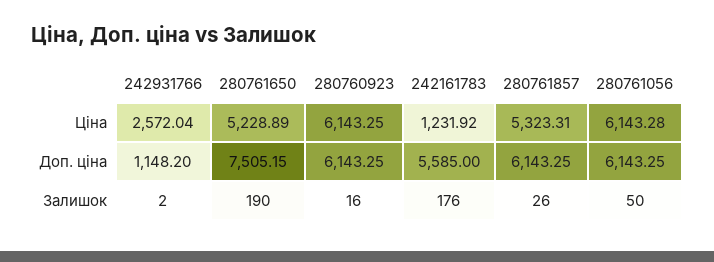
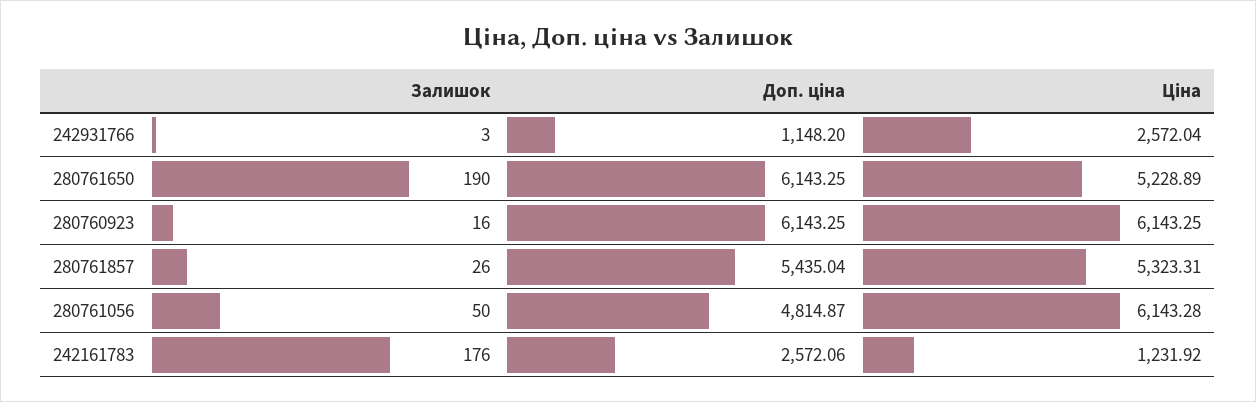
280761650, Доп. ціна: 7505.15 -> 6143.25
242161783, Доп. ціна: 5585 -> 2572.06
280761857, Доп. ціна: 6143.25 -> 5435.04
280761056, Доп. ціна: 6143.25 -> 4814.87
242931766, Залишок: 2 -> 3

